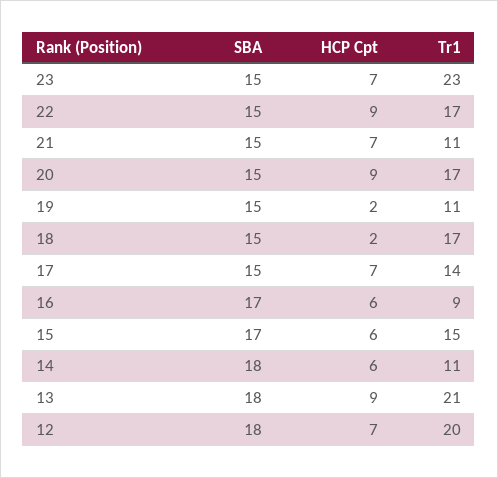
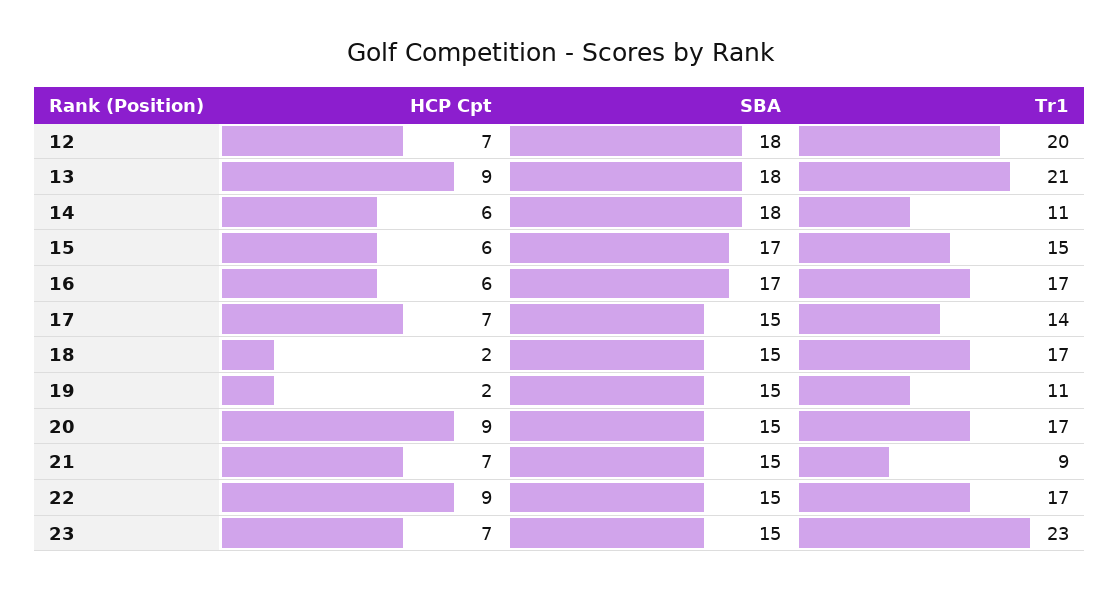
Tr1, 21: 11 -> 9
Tr1, 16: 9 -> 17

